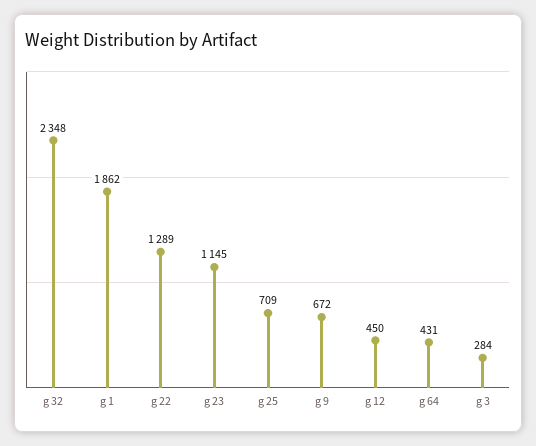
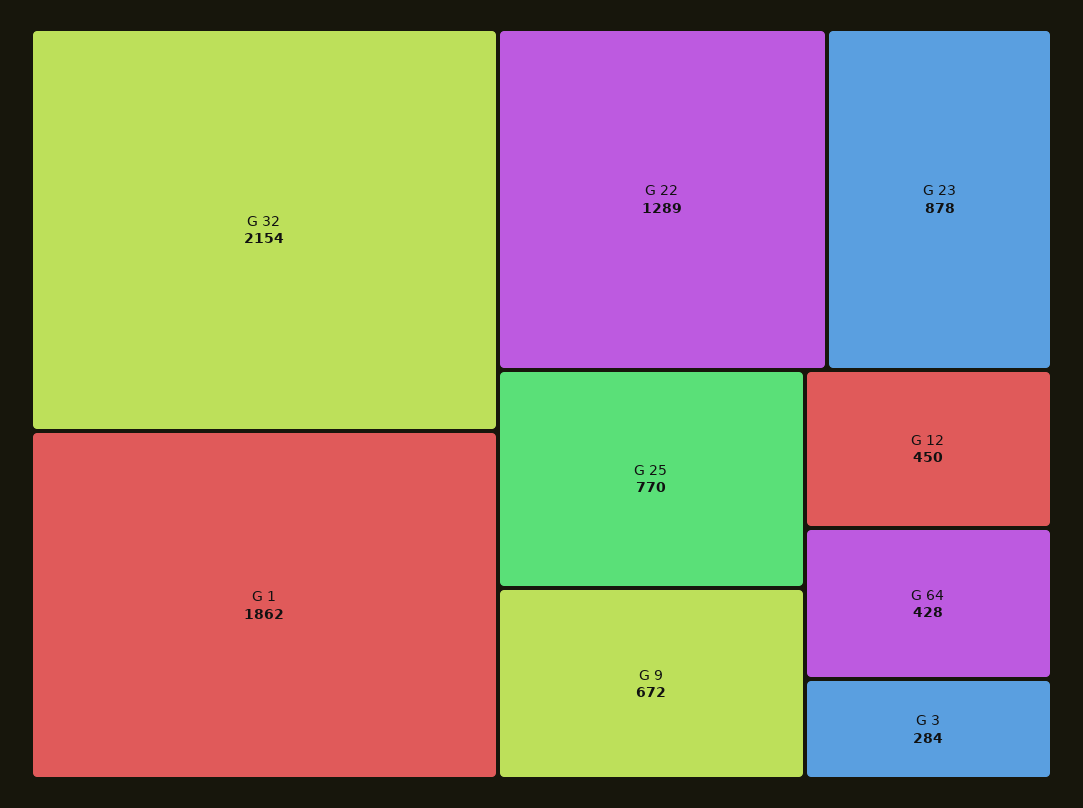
g 32: 2348 -> 2154
g 23: 1145 -> 878
g 25: 709 -> 770
g 64: 431 -> 428

